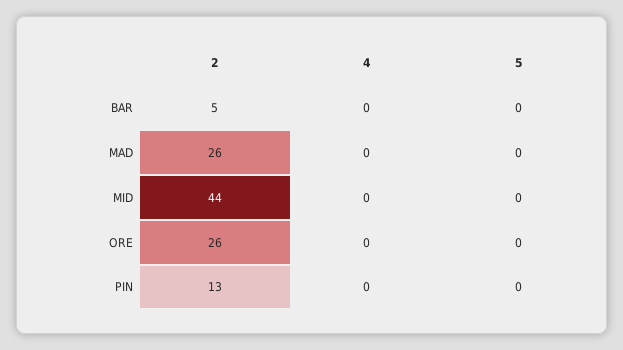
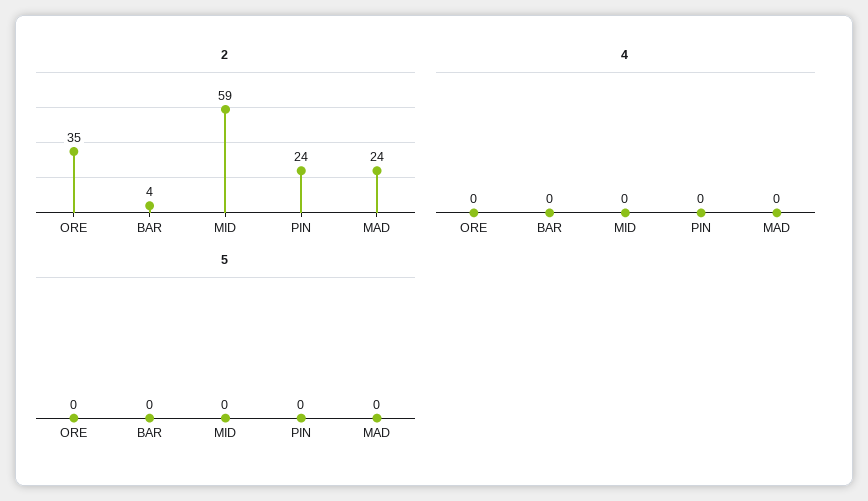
2, BAR: 5 -> 4
2, MAD: 26 -> 24
2, MID: 44 -> 59
2, ORE: 26 -> 35
2, PIN: 13 -> 24

